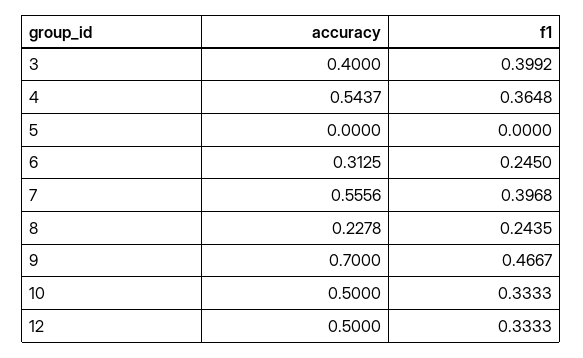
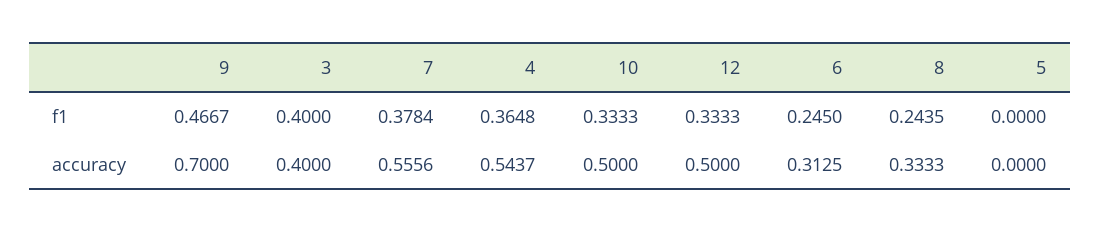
f1, 3: 0.3992 -> 0.4
f1, 7: 0.3968 -> 0.3784
accuracy, 8: 0.2278 -> 0.3333

